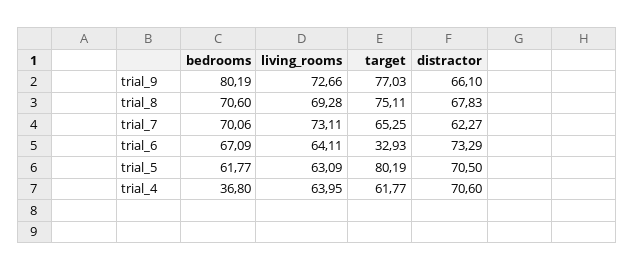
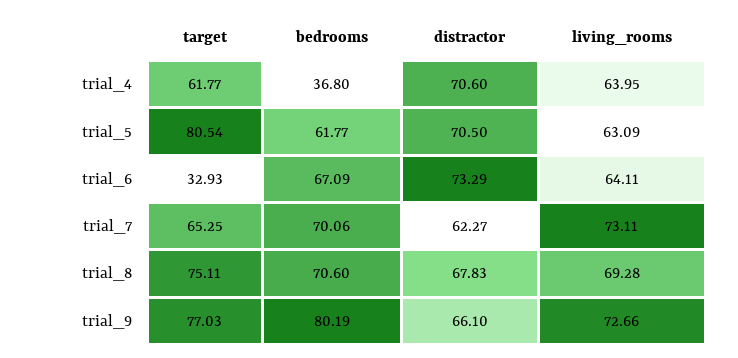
target, trial_5: 80.19 -> 80.54

